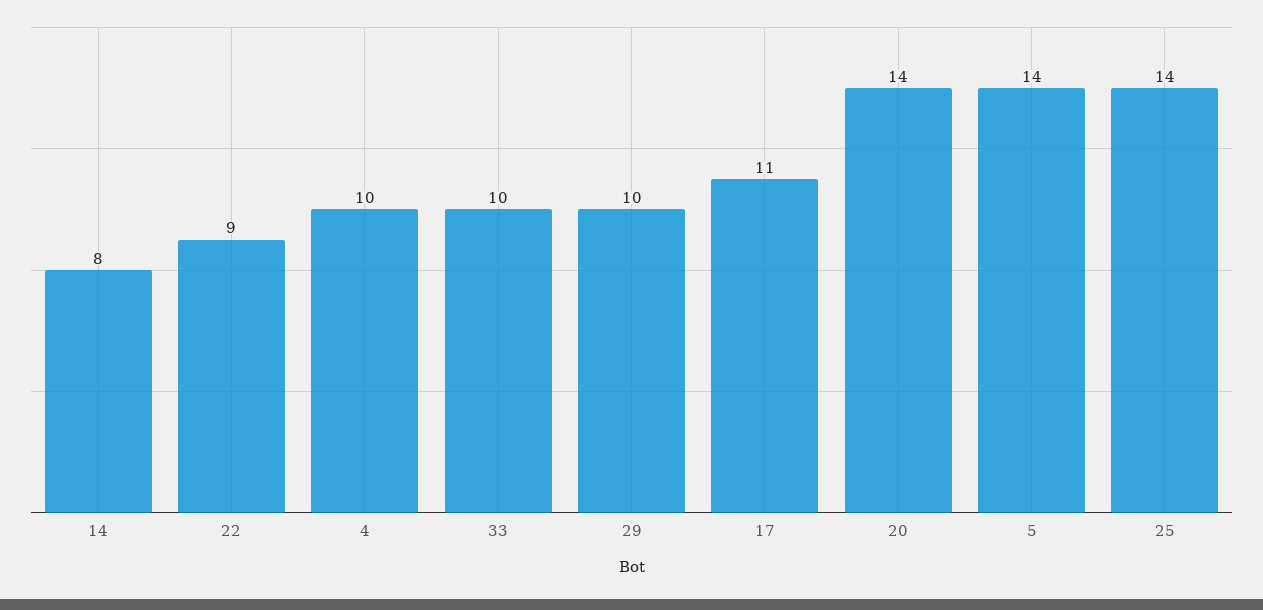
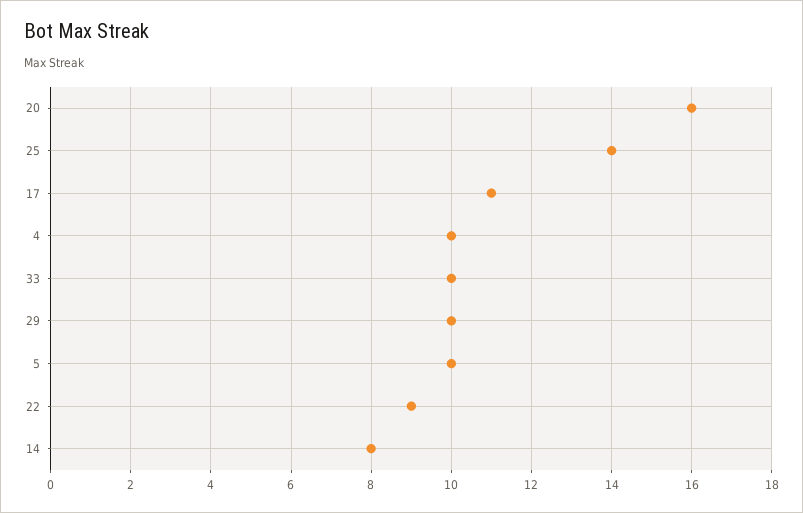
20: 14 -> 16
5: 14 -> 10

